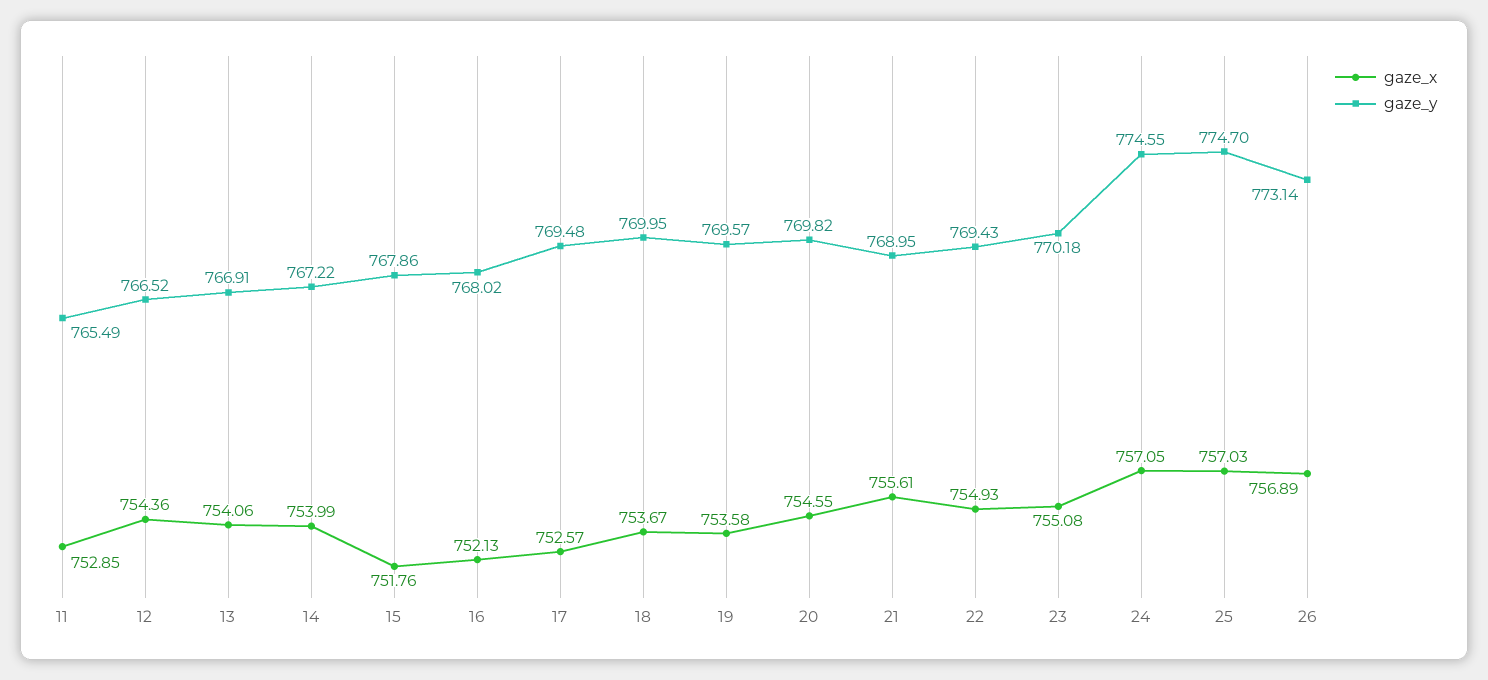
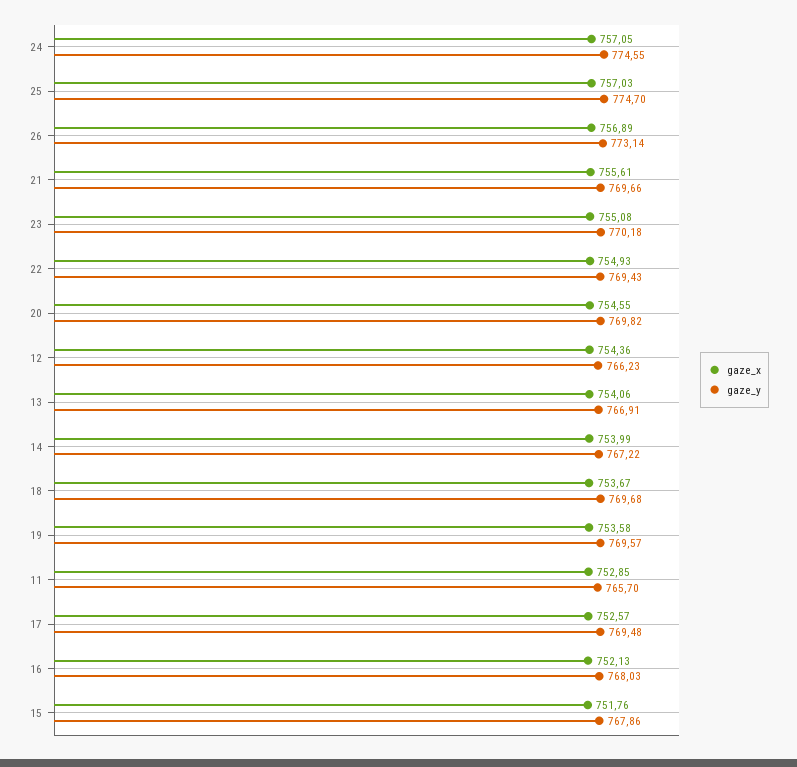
gaze_y, 11: 765.49 -> 765.7
gaze_y, 12: 766.52 -> 766.23
gaze_y, 16: 768.02 -> 768.03
gaze_y, 18: 769.95 -> 769.68
gaze_y, 21: 768.95 -> 769.66

